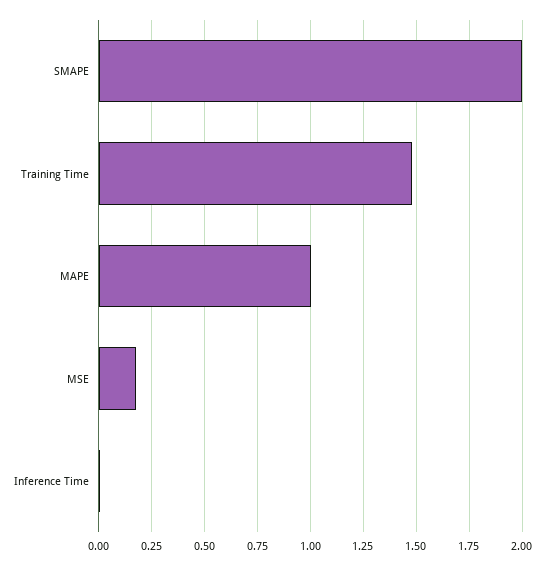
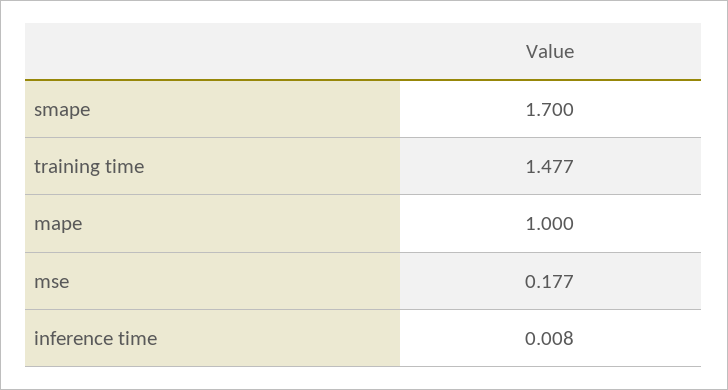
SMAPE: 2 -> 1.7

